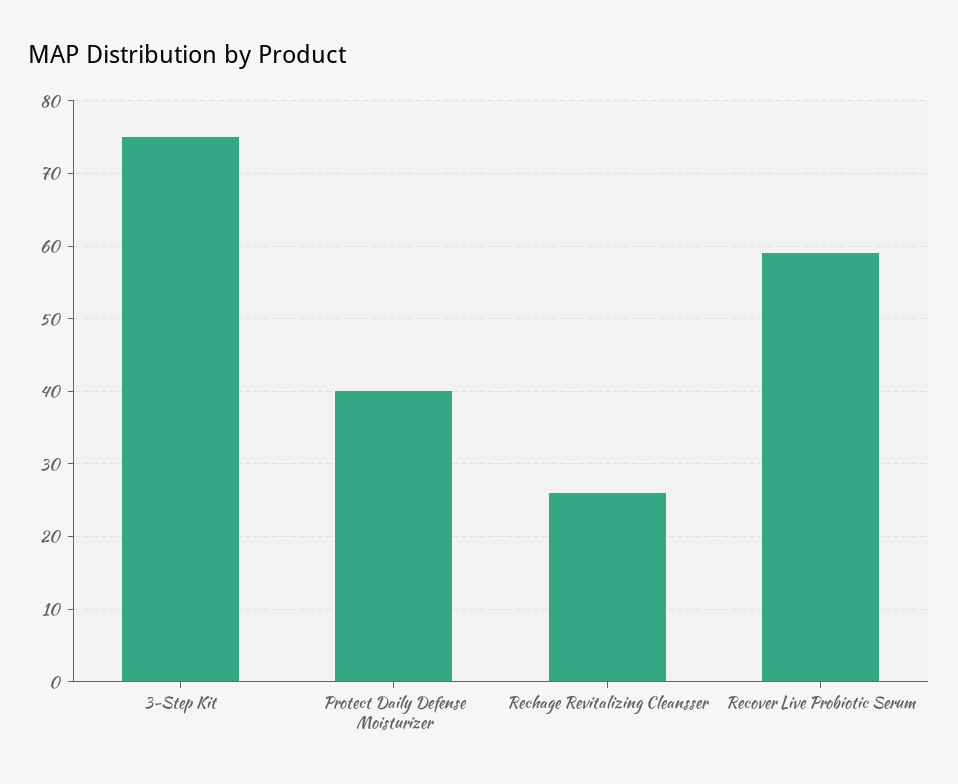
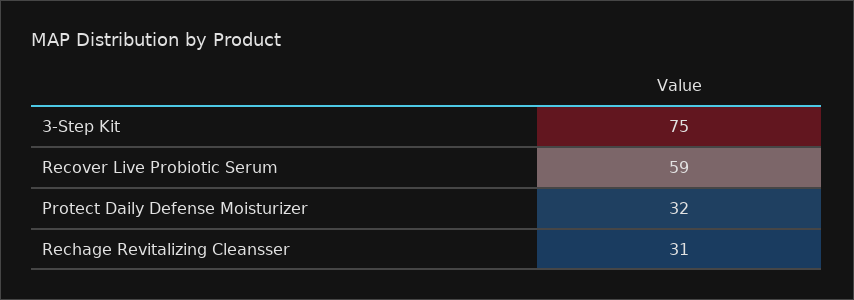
Protect Daily Defense Moisturizer: 40 -> 32
Rechage Revitalizing Cleansser: 26 -> 31

